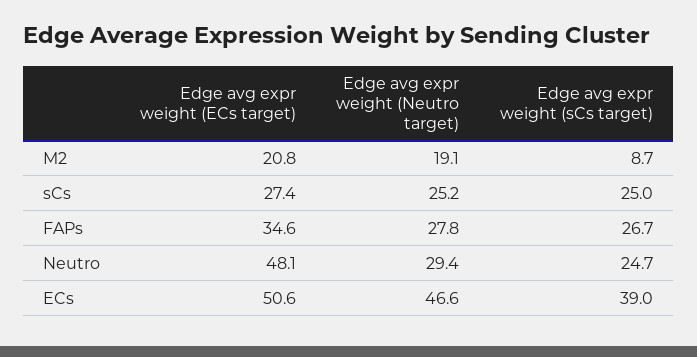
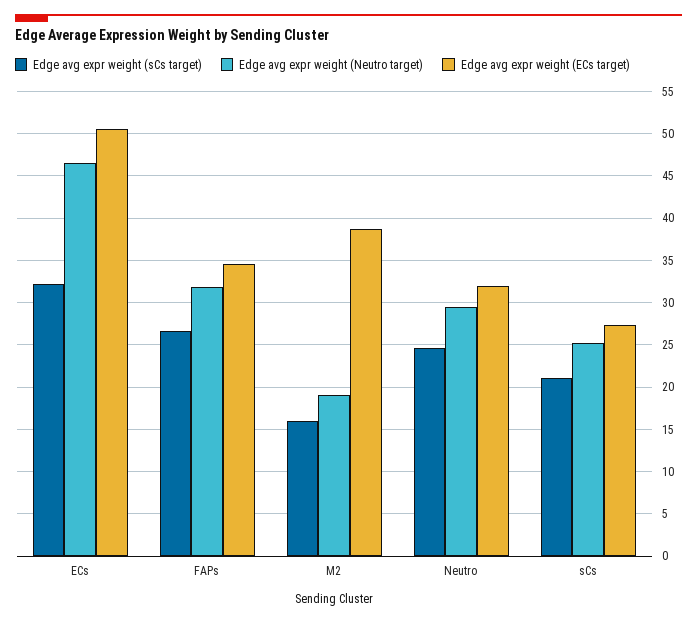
Edge avg expr weight (ECs target), M2: 20.8 -> 39
Edge avg expr weight (sCs target), M2: 8.7 -> 16
Edge avg expr weight (sCs target), sCs: 25 -> 21
Edge avg expr weight (Neutro target), FAPs: 27.8 -> 32
Edge avg expr weight (ECs target), Neutro: 48.1 -> 32
Edge avg expr weight (sCs target), ECs: 39 -> 32

